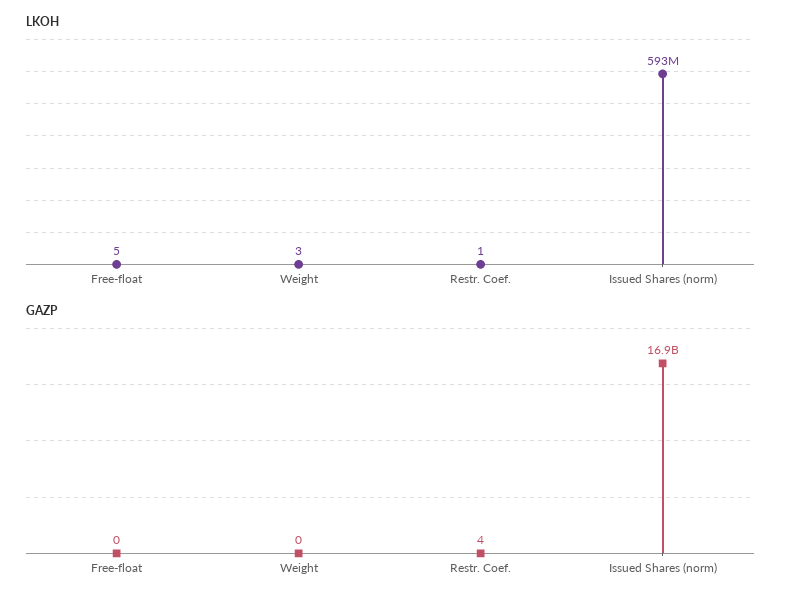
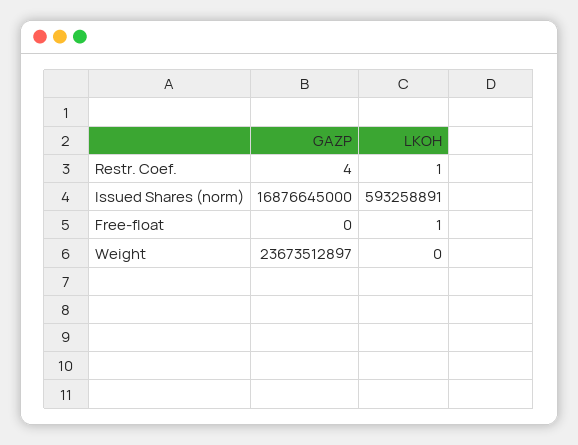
LKOH, Free-float: 5 -> 1
LKOH, Weight: 3 -> 0
GAZP, Weight: 0 -> 23673512897

